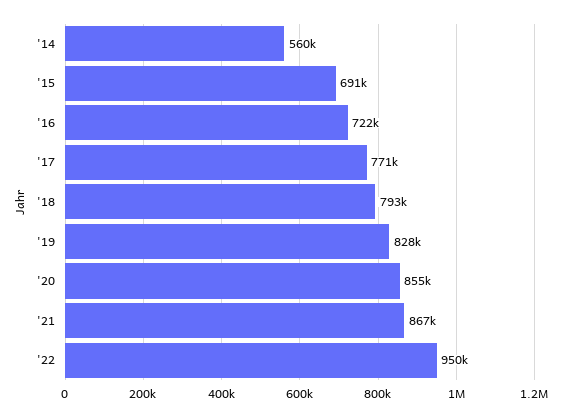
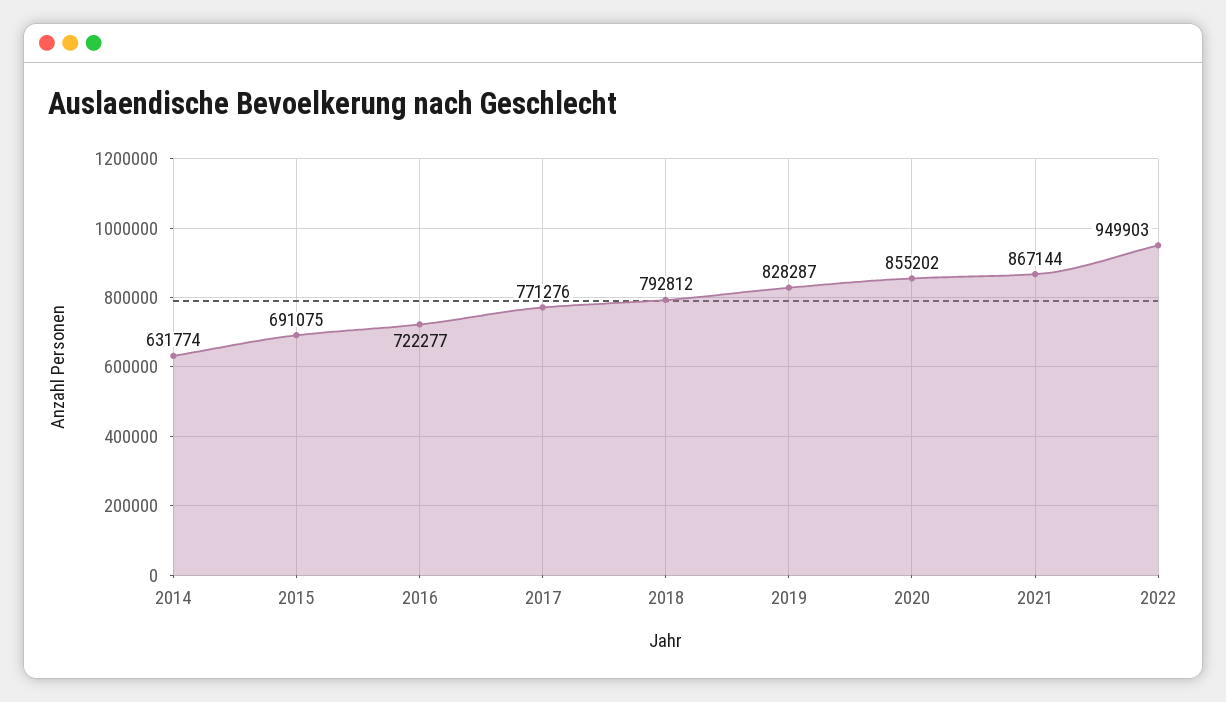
'14: 560000 -> 631774

